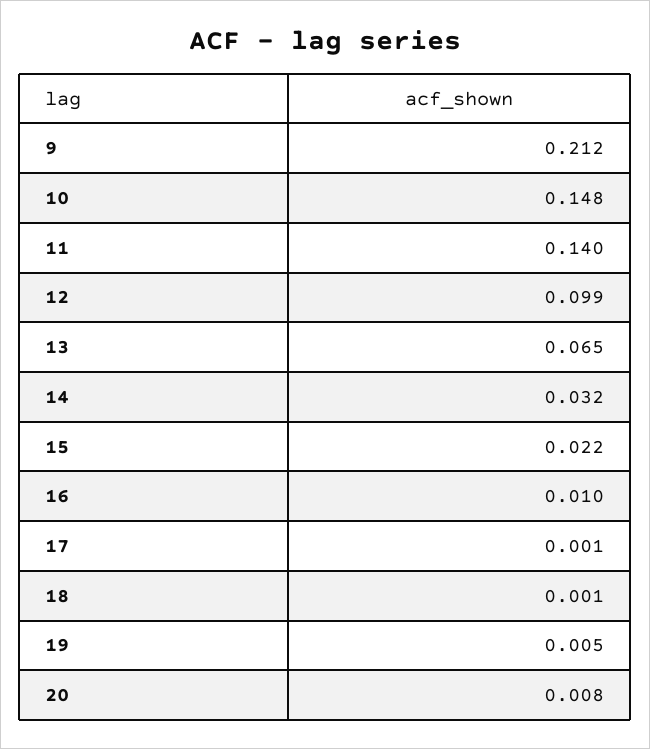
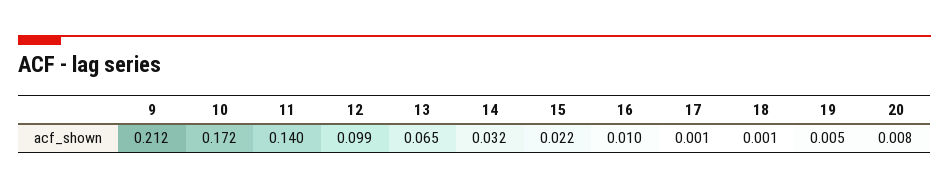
10: 0.148 -> 0.172

